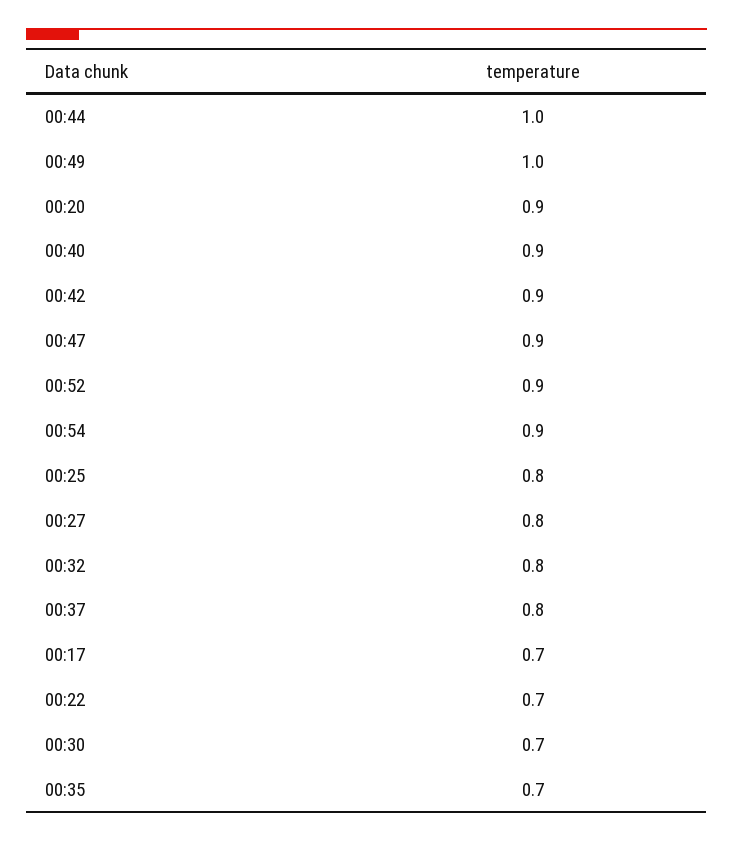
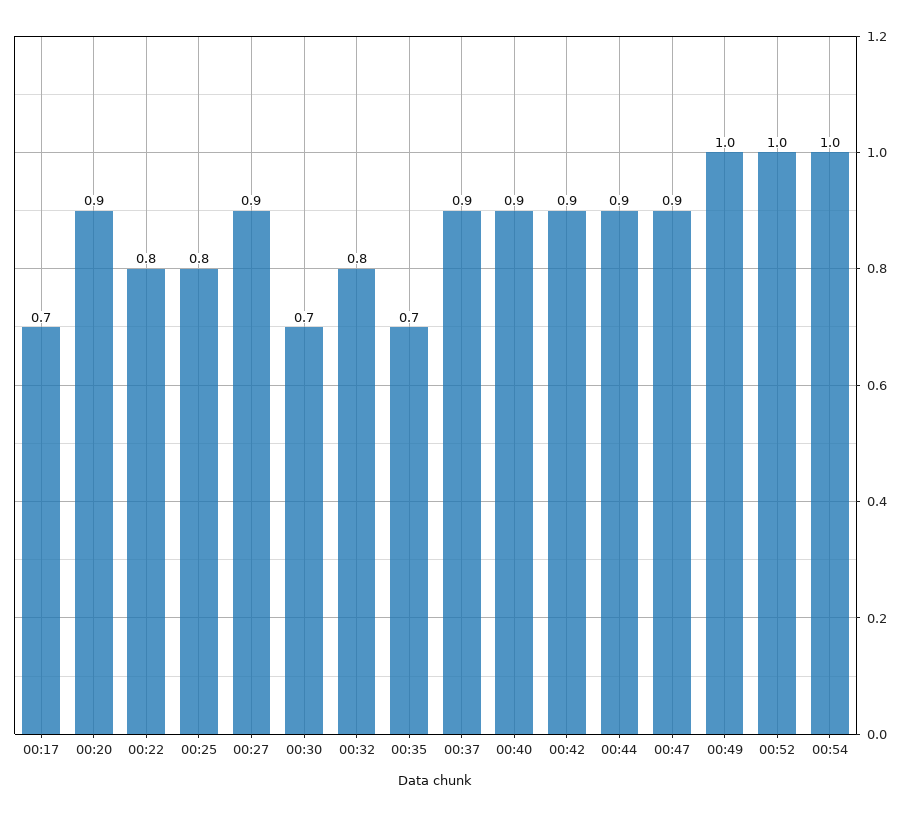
00:44: 1 -> 0.9
00:52: 0.9 -> 1
00:54: 0.9 -> 1
00:27: 0.8 -> 0.9
00:37: 0.8 -> 0.9
00:22: 0.7 -> 0.8

